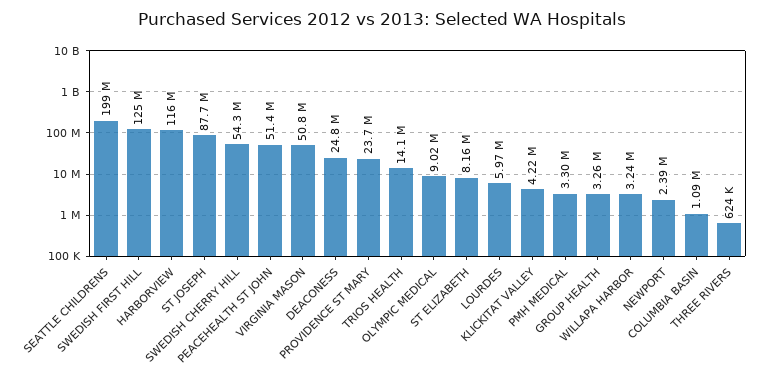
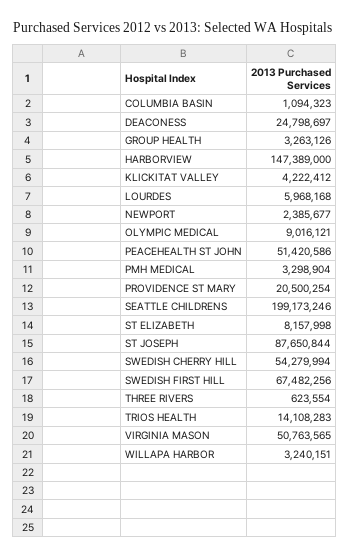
SWEDISH FIRST HILL: 125000000 -> 67482256
HARBORVIEW: 116000000 -> 147389000
PROVIDENCE ST MARY: 23700000 -> 20500254

